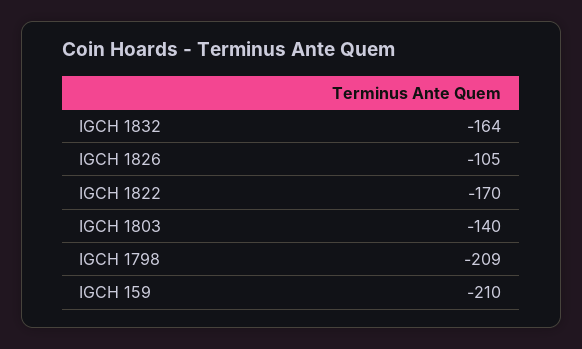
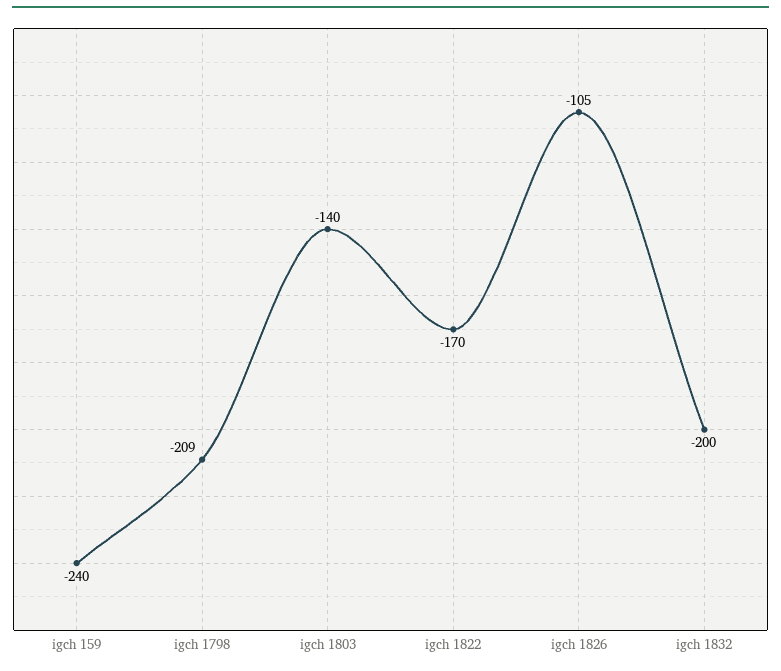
IGCH 1832: -164 -> -200
IGCH 159: -210 -> -240

